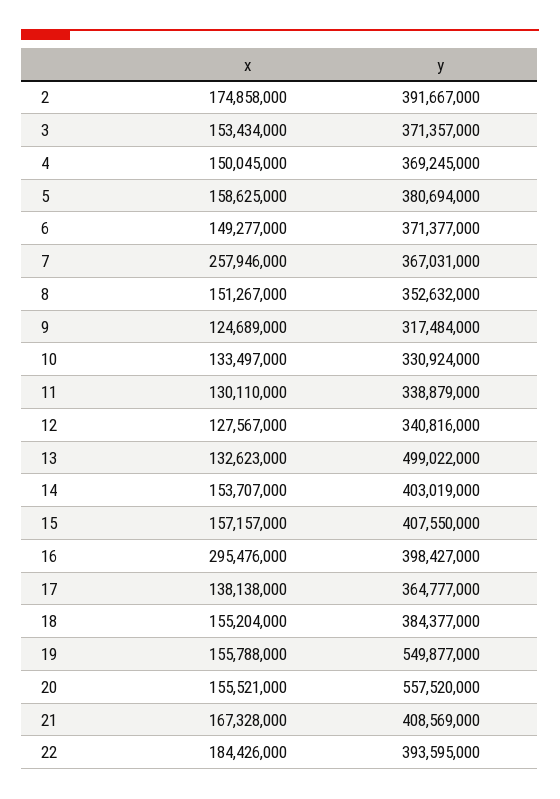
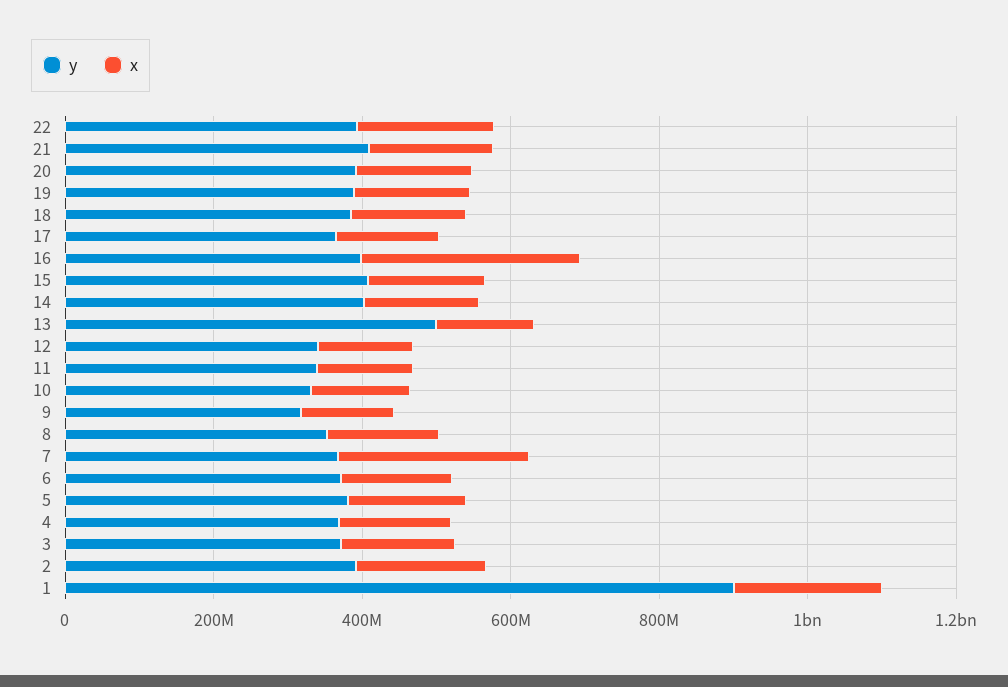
y, 19: 549877000 -> 400000000
y, 20: 557520000 -> 400000000
y, 1: none -> 900000000
x, 1: none -> 200000000

